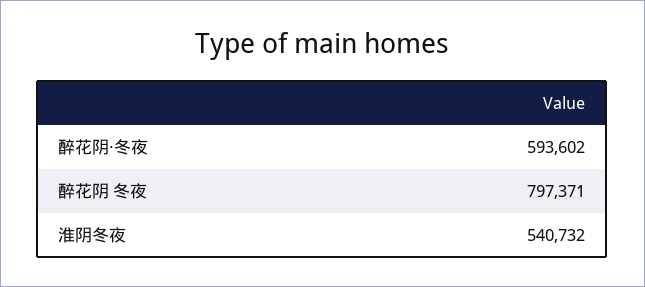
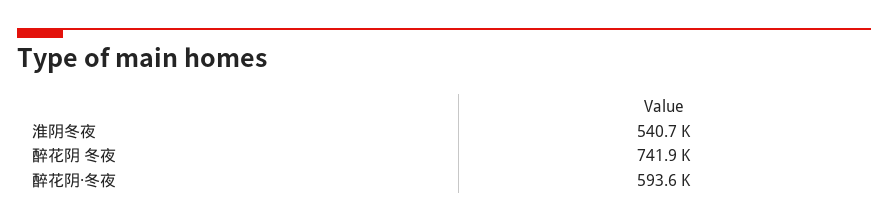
醉花阴 冬夜: 797371 -> 741900

